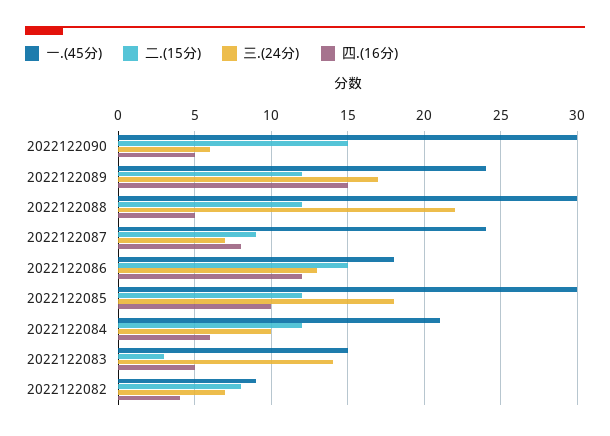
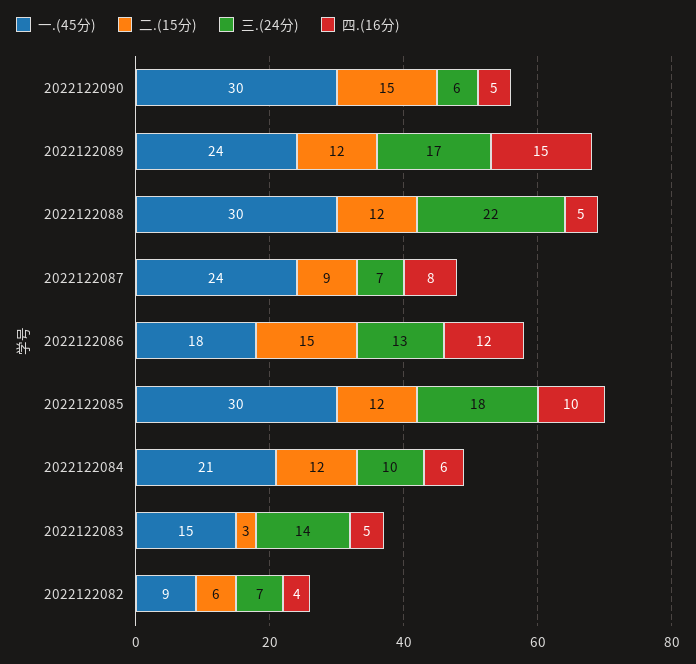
二.(15分), 2022122082: 8 -> 6

